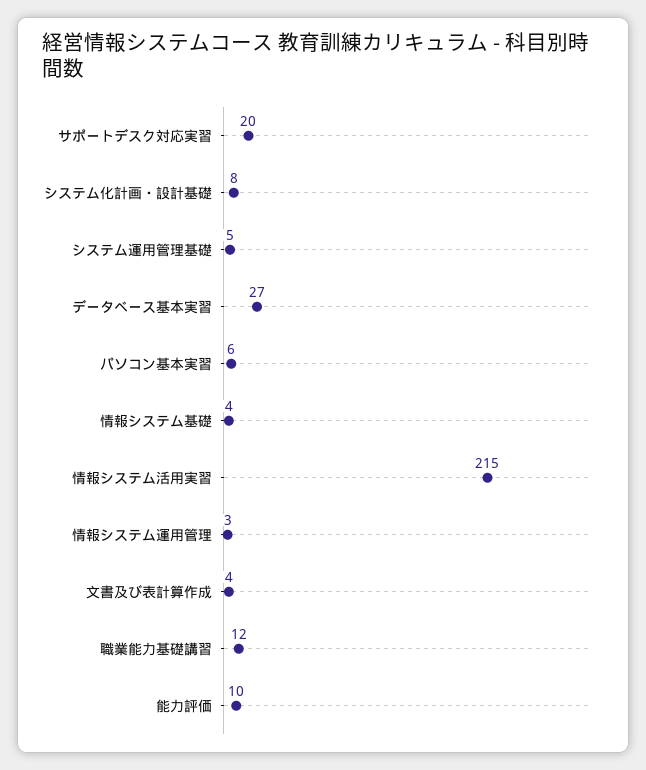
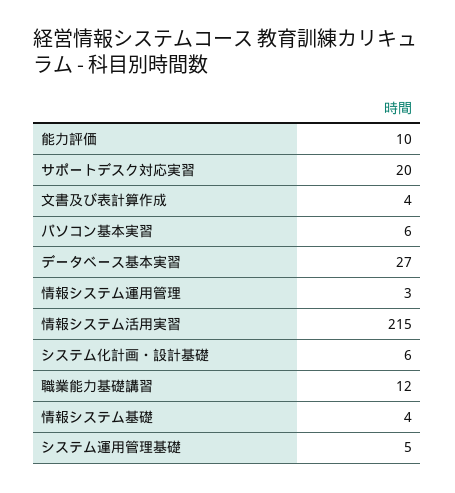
システム化計画・設計基礎: 8 -> 6

